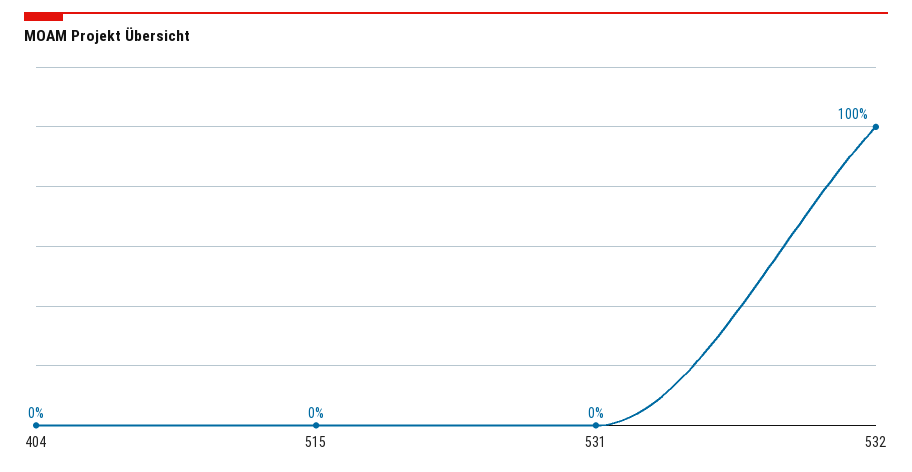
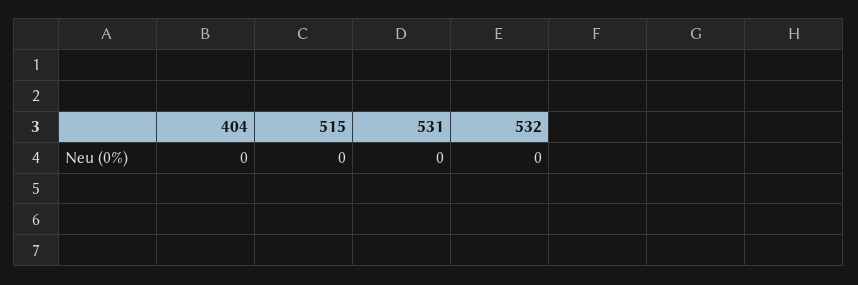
532: 100 -> 0

